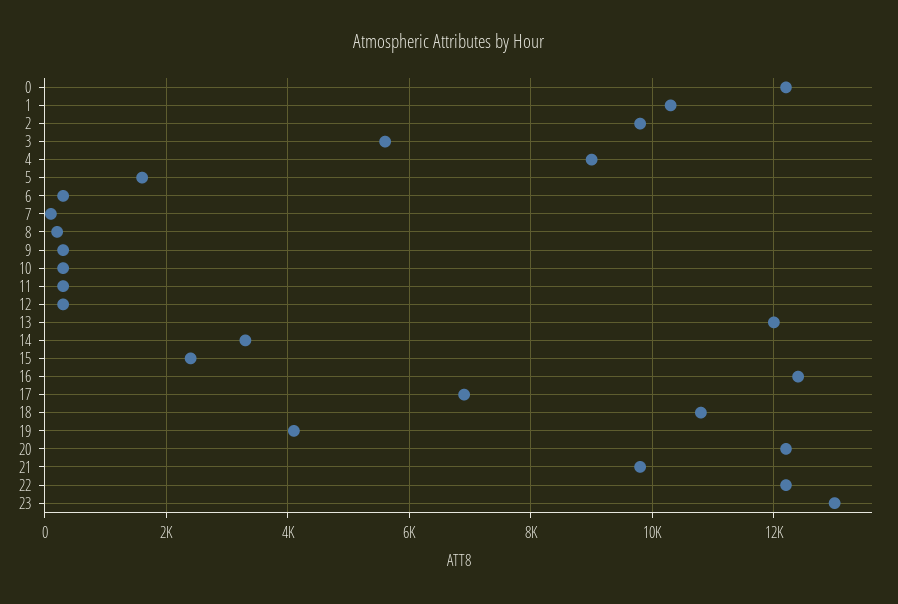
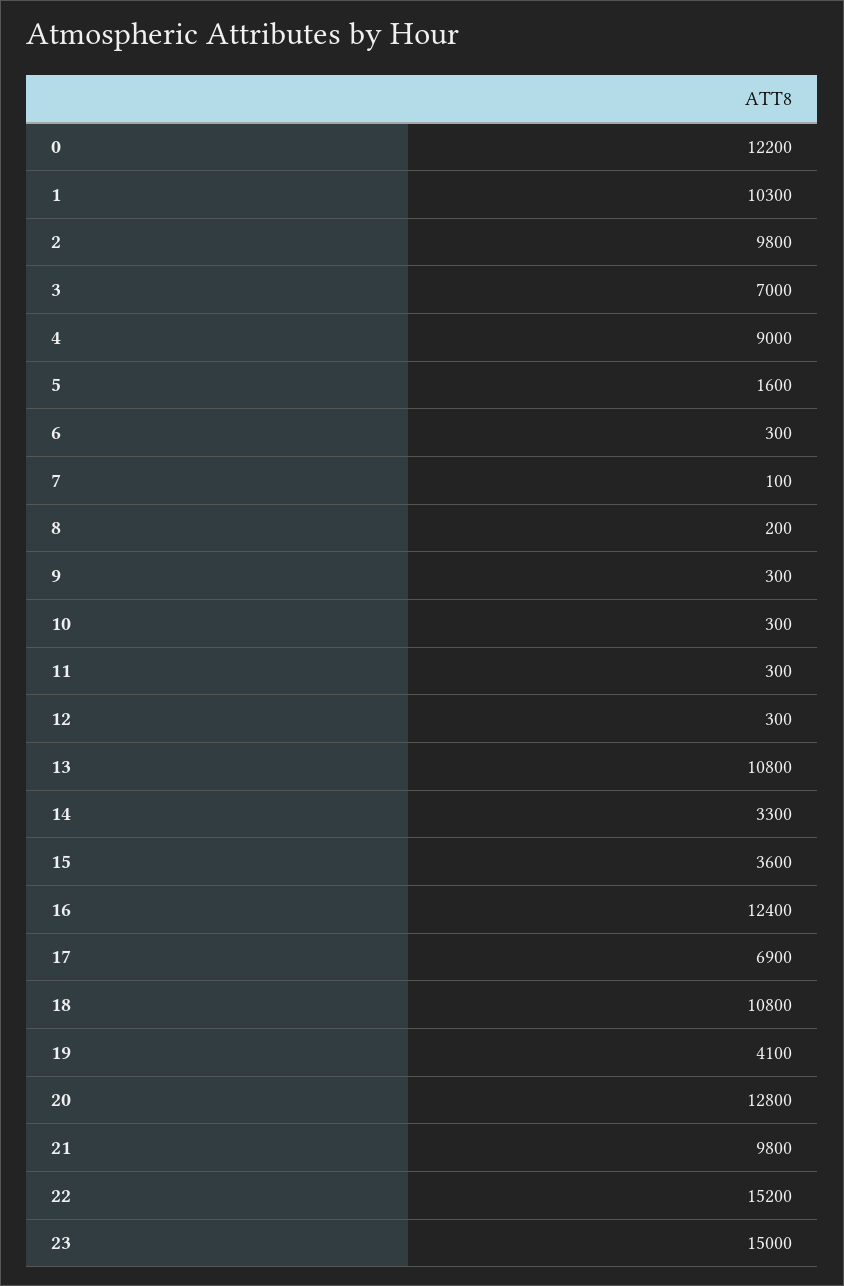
3: 5600 -> 7000
13: 12000 -> 10800
15: 2400 -> 3600
20: 12200 -> 12800
22: 12200 -> 15200
23: 13000 -> 15000

